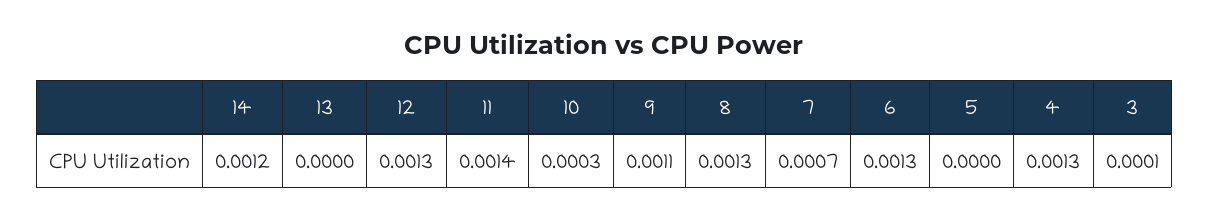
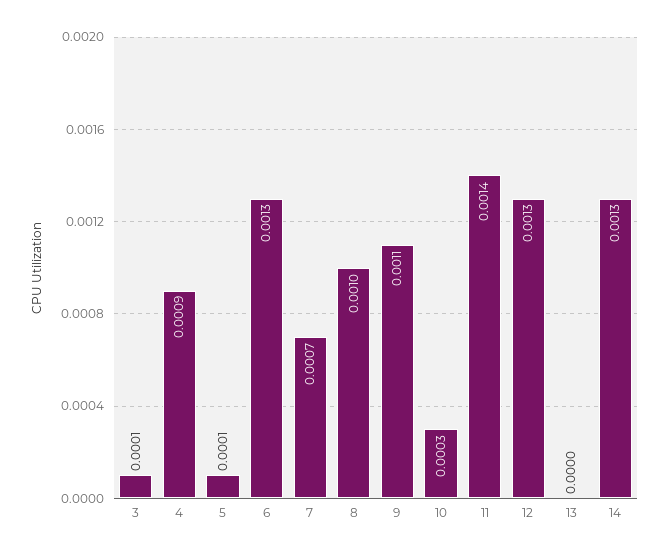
14: 0.0012 -> 0.0013
8: 0.0013 -> 0.001
5: 0 -> 0.0001
4: 0.0013 -> 0.0009

